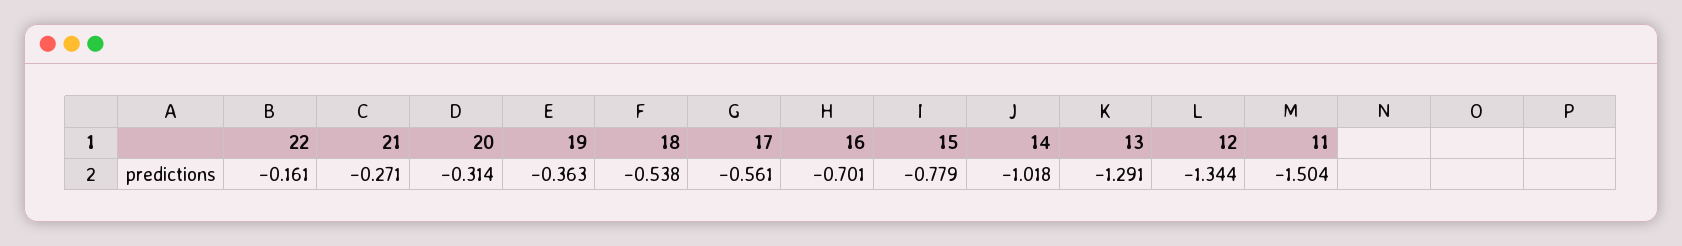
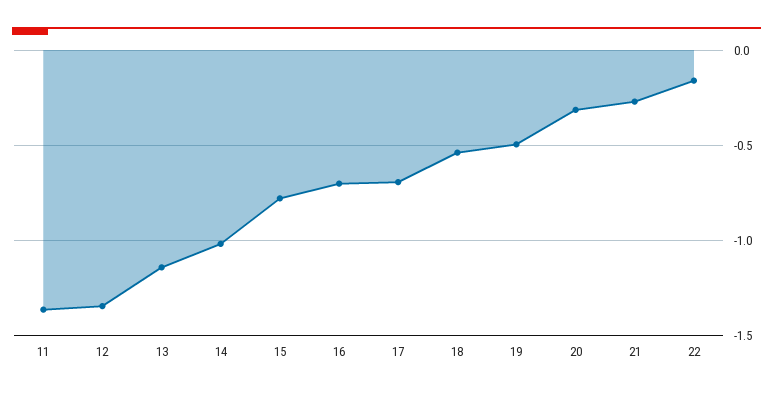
19: -0.363 -> -0.5
17: -0.561 -> -0.7
13: -1.291 -> -1.15
11: -1.504 -> -1.35

